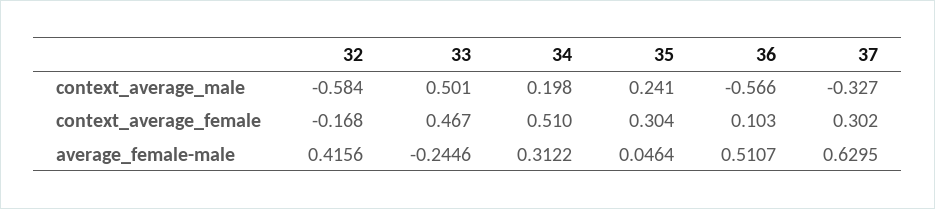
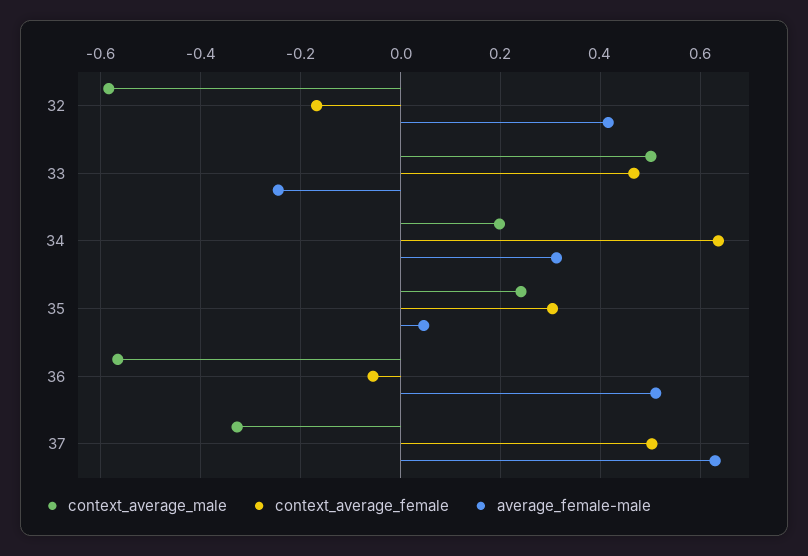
context_average_female, 34: 0.51 -> 0.64
context_average_female, 36: 0.103 -> -0.06
context_average_female, 37: 0.302 -> 0.5

